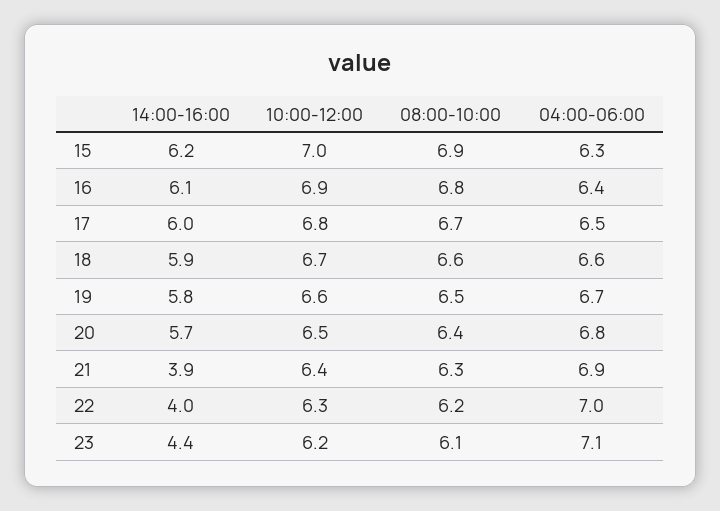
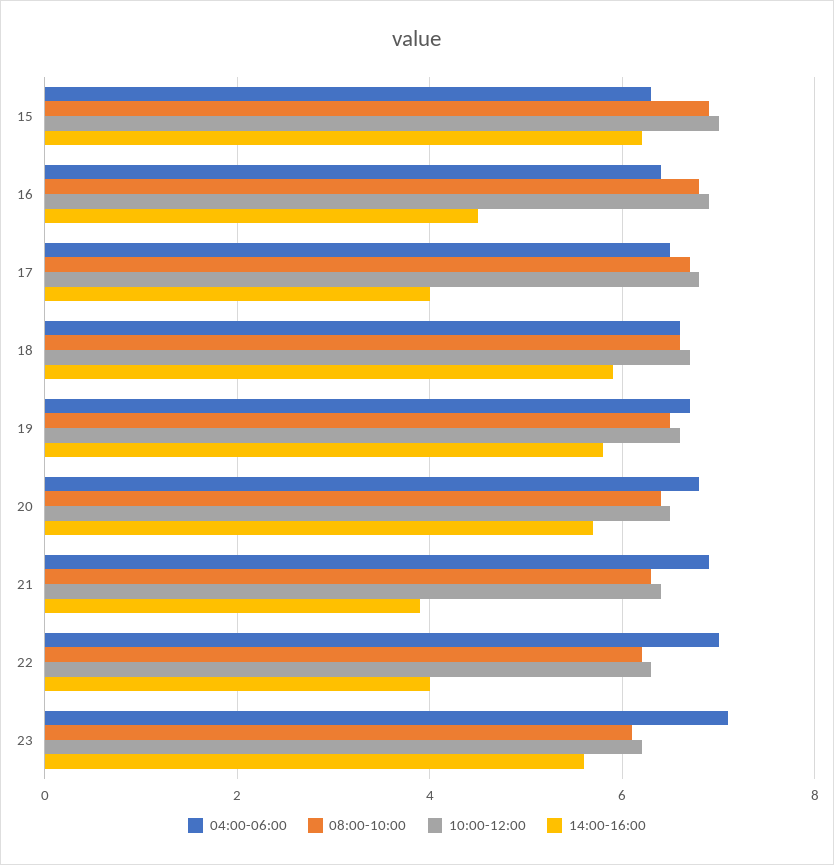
14:00-16:00, 16: 6.1 -> 4.5
14:00-16:00, 17: 6 -> 4
14:00-16:00, 23: 4.4 -> 5.5

